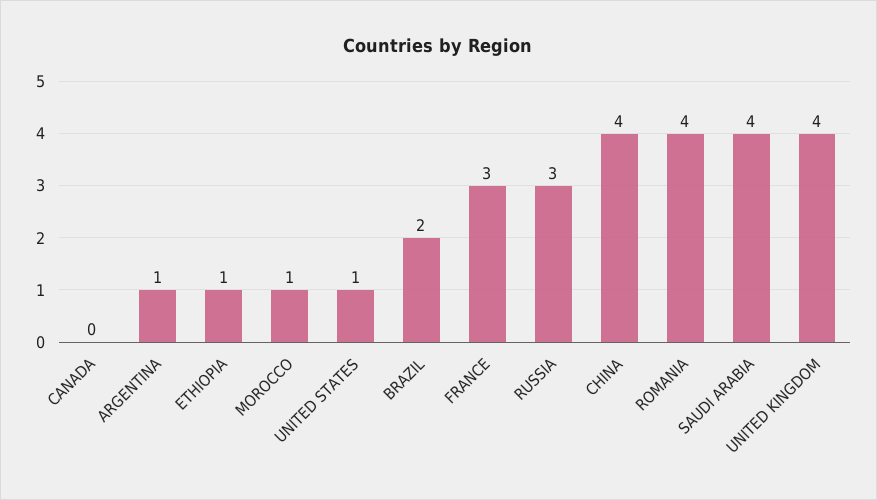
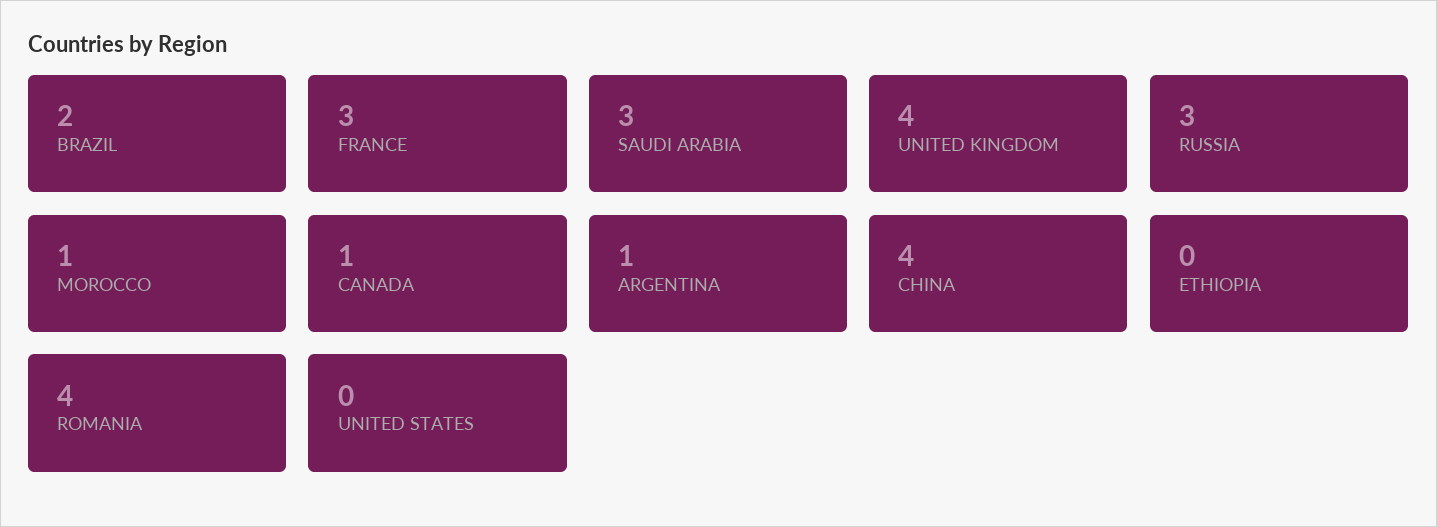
CANADA: 0 -> 1
ETHIOPIA: 1 -> 0
UNITED STATES: 1 -> 0
SAUDI ARABIA: 4 -> 3

